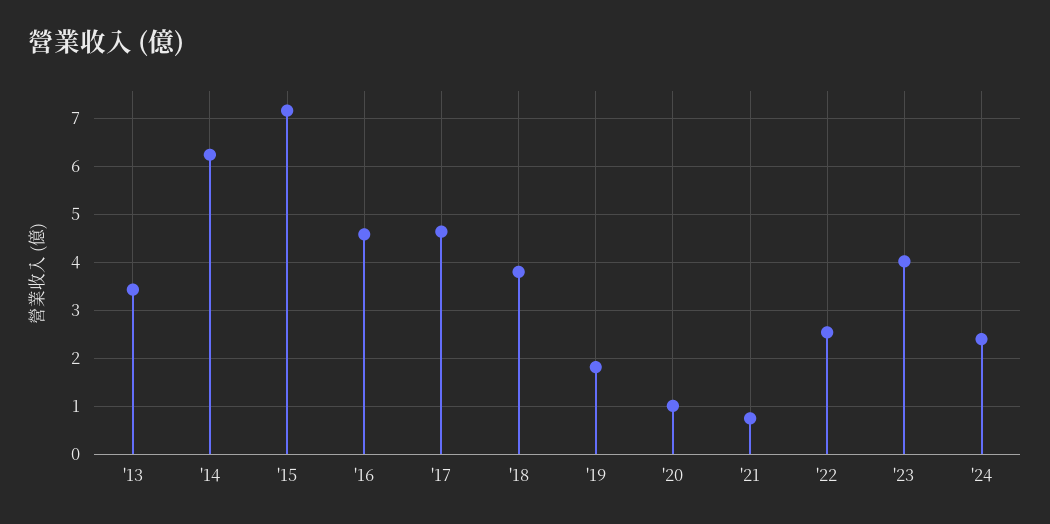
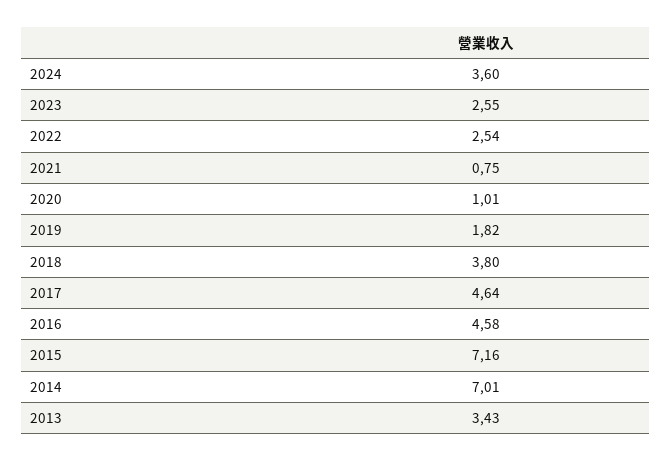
'14: 6.2 -> 7.01
'23: 4 -> 2.55
'24: 2.4 -> 3.6

